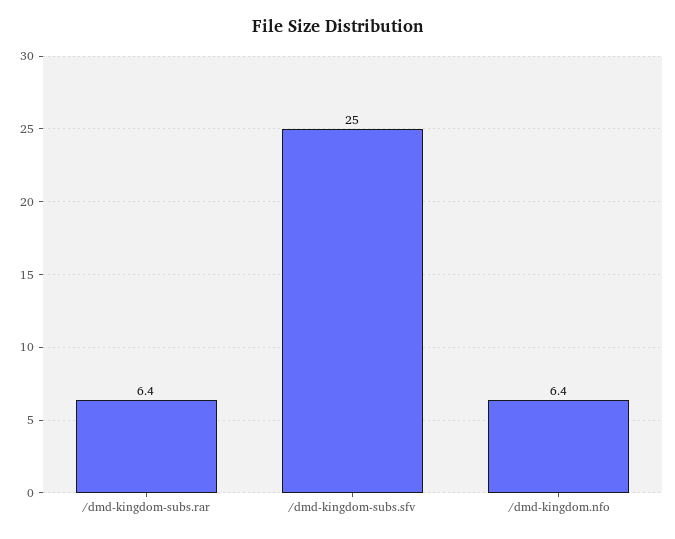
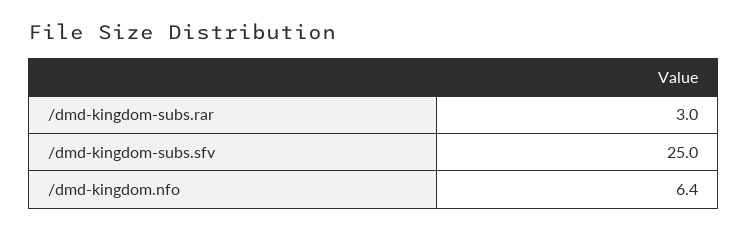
/dmd-kingdom-subs.rar: 6.4 -> 3

